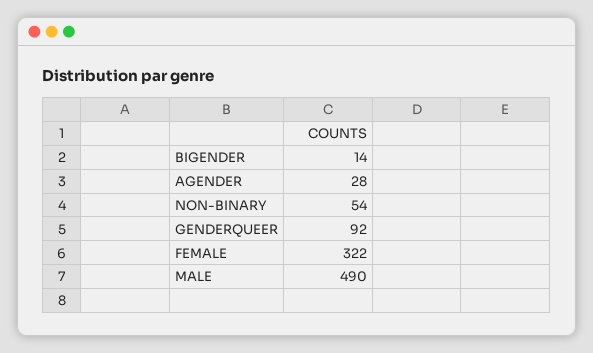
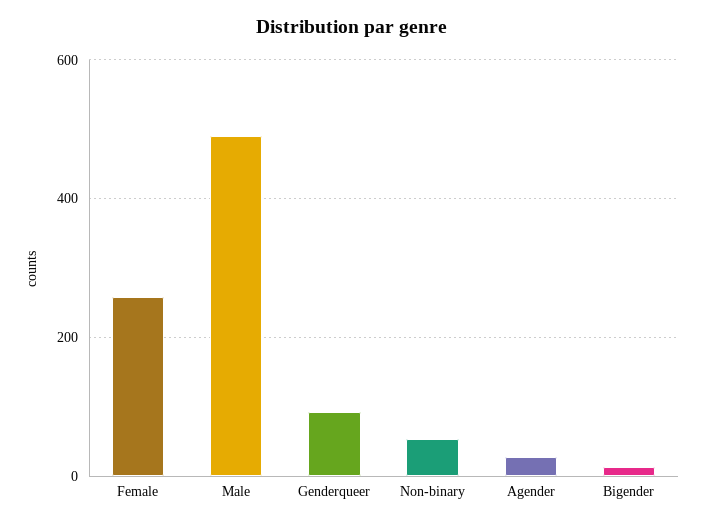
FEMALE: 322 -> 260

